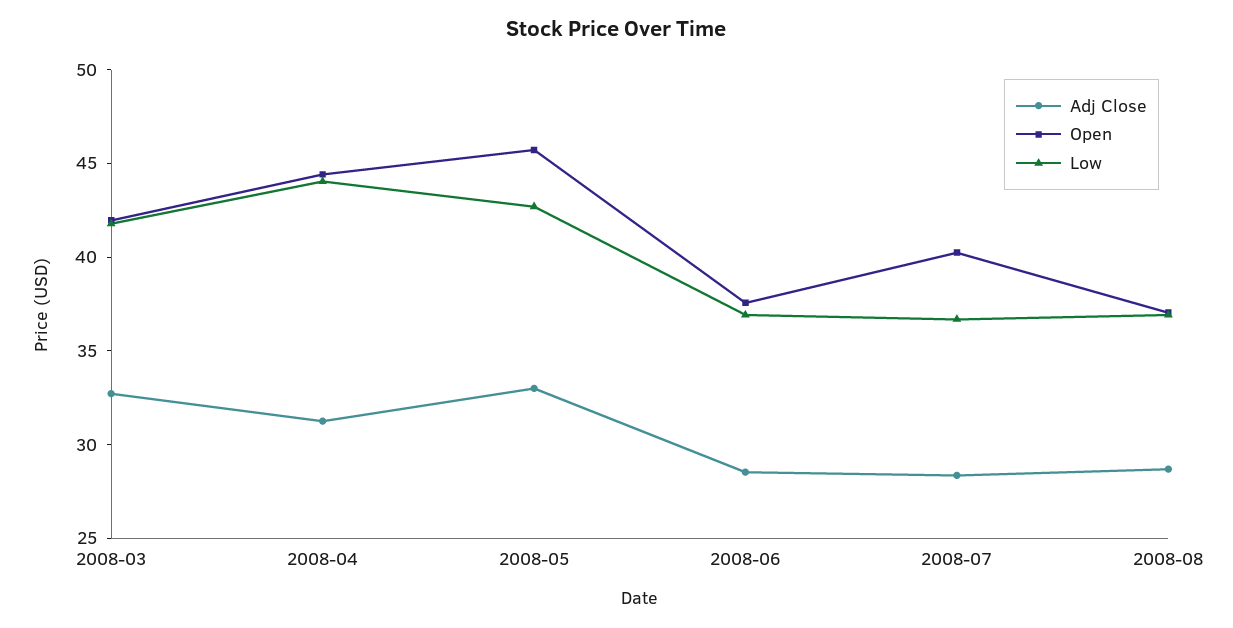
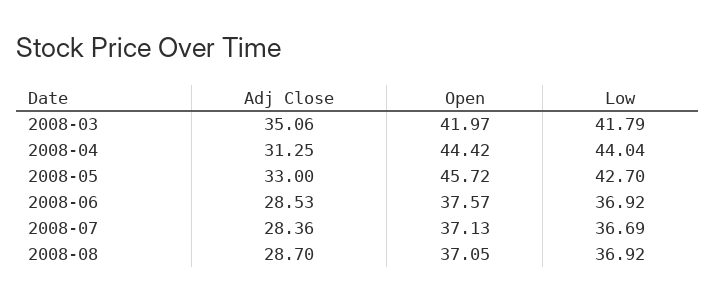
Adj Close, 2008-03: 33 -> 35.06
Open, 2008-07: 40 -> 37.13

